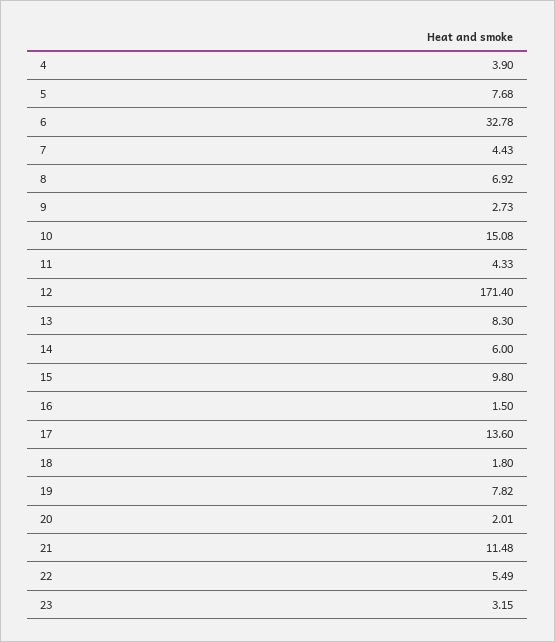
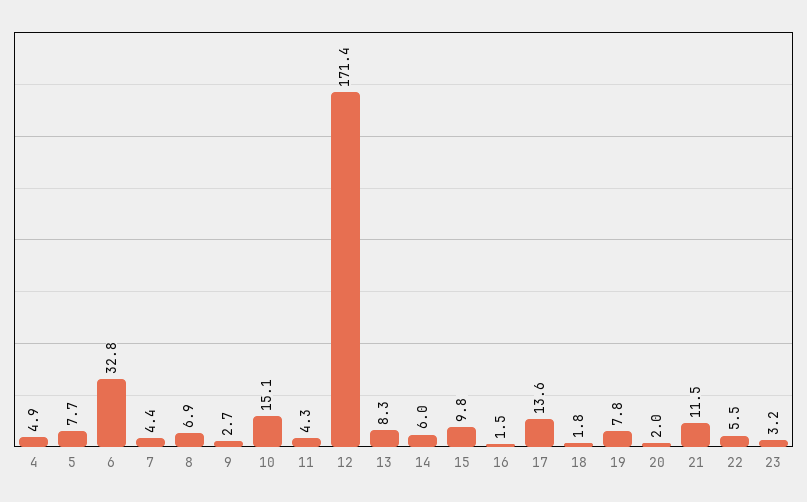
4: 3.9 -> 4.9

